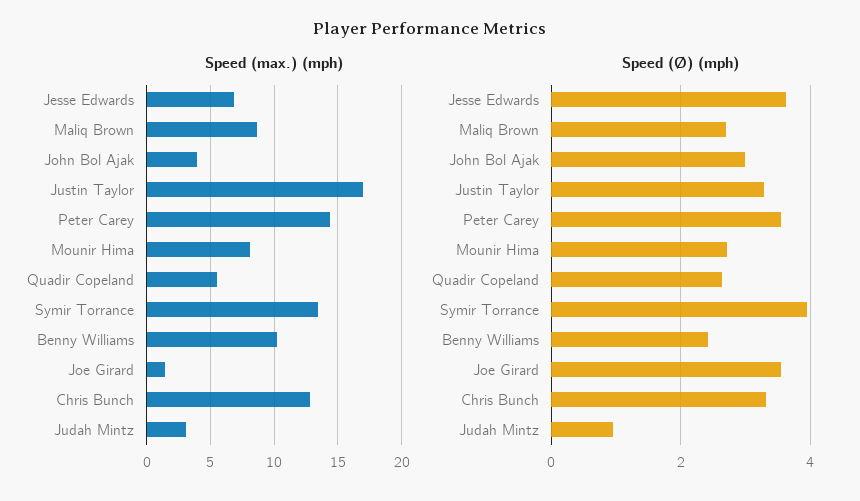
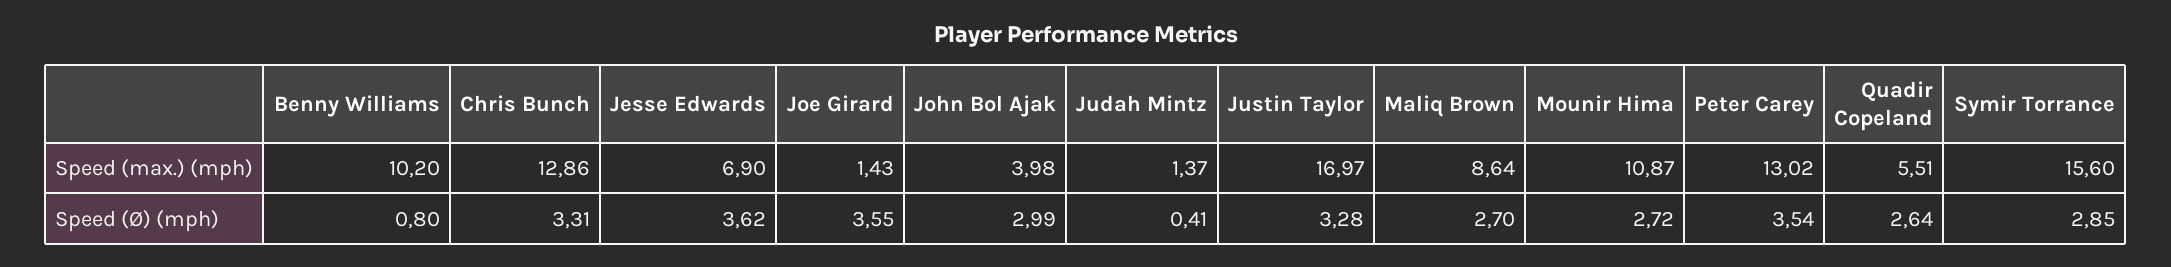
Speed (max.) (mph), Peter Carey: 14.5 -> 13.02
Speed (max.) (mph), Mounir Hima: 8 -> 10.87
Speed (max.) (mph), Symir Torrance: 13.5 -> 15.6
Speed (max.) (mph), Judah Mintz: 3 -> 1.37
Speed (Ø) (mph), Symir Torrance: 4 -> 2.85
Speed (Ø) (mph), Benny Williams: 2.4 -> 0.8
Speed (Ø) (mph), Judah Mintz: 1 -> 0.41

